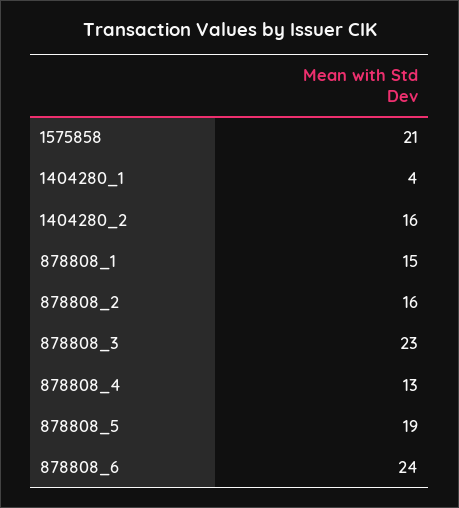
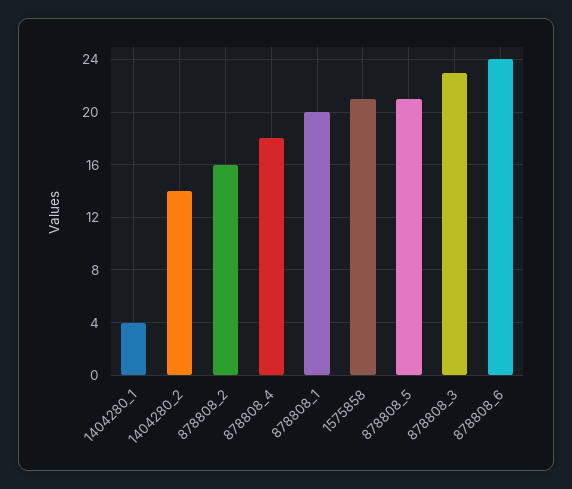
1404280_2: 16 -> 14
878808_1: 15 -> 20
878808_4: 13 -> 18
878808_5: 19 -> 21

